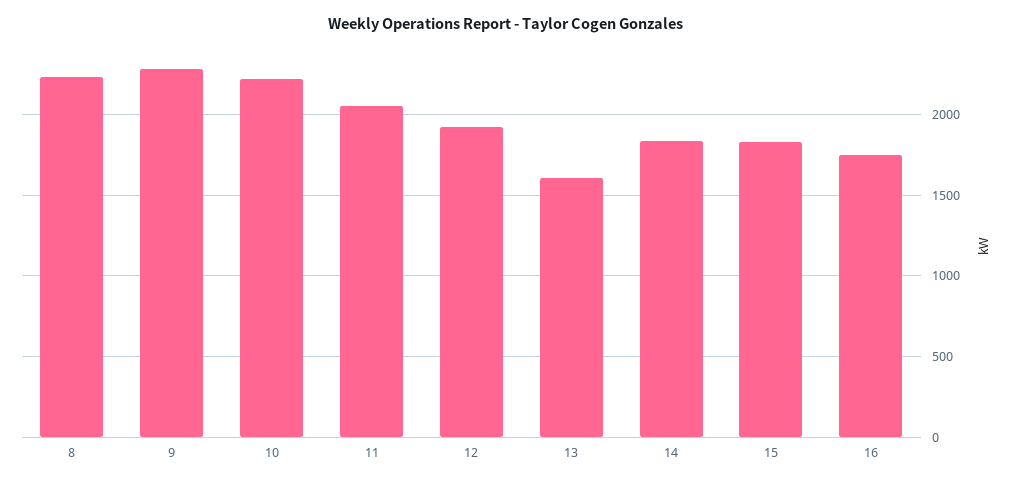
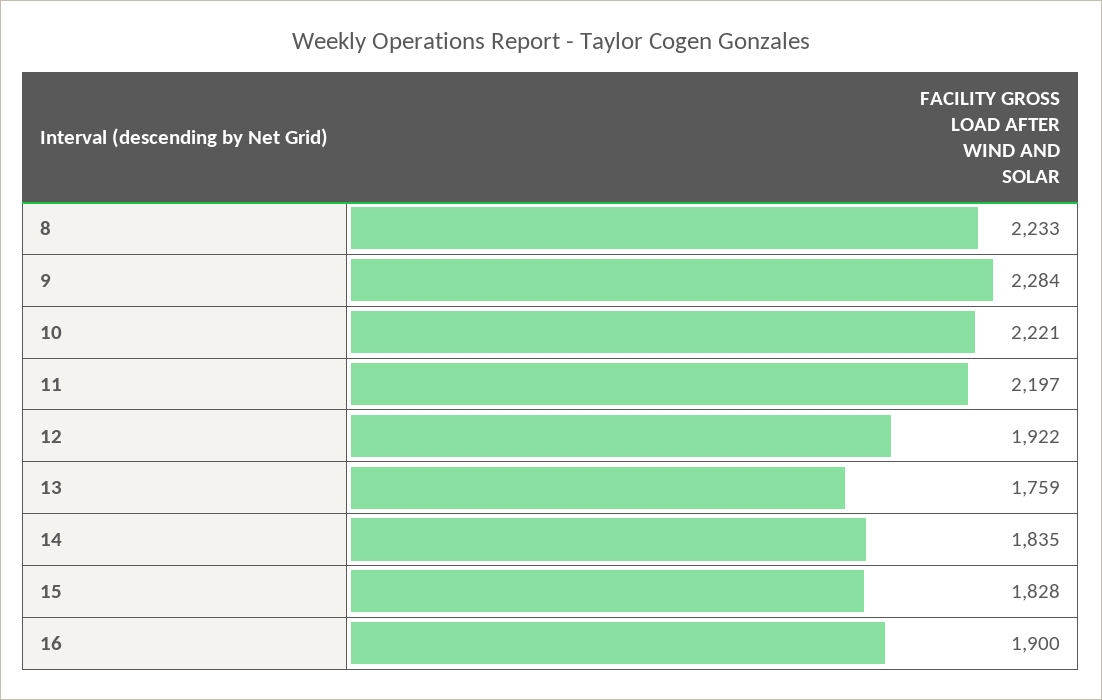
11: 2050 -> 2197
13: 1600 -> 1759
16: 1750 -> 1900

